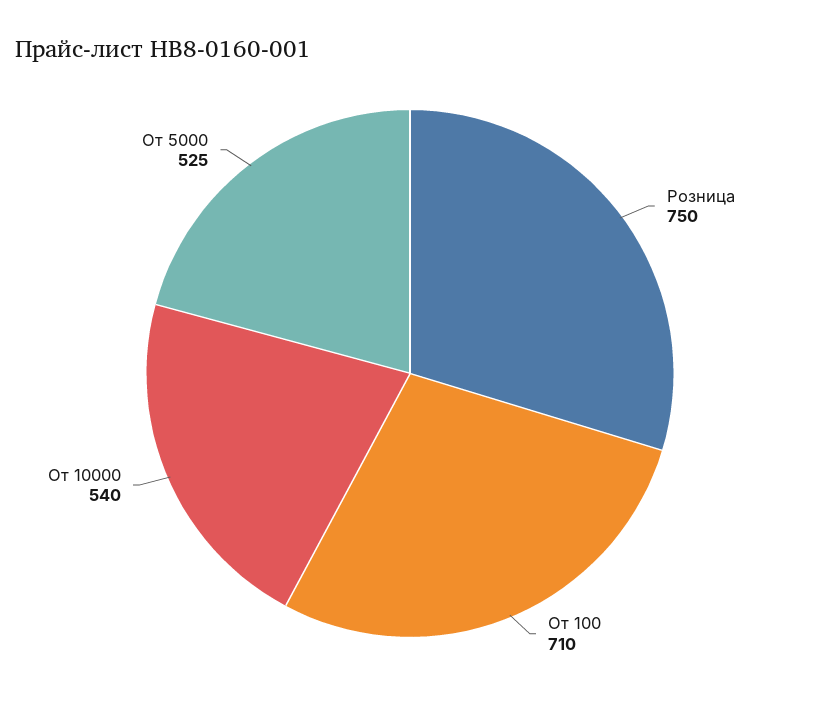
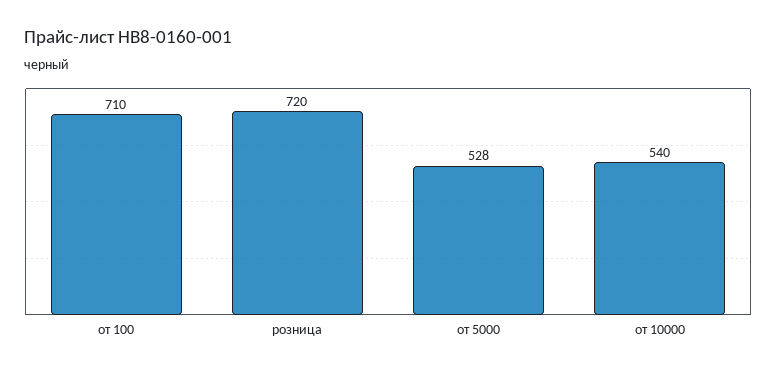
Розница: 750 -> 720
От 5000: 525 -> 528

